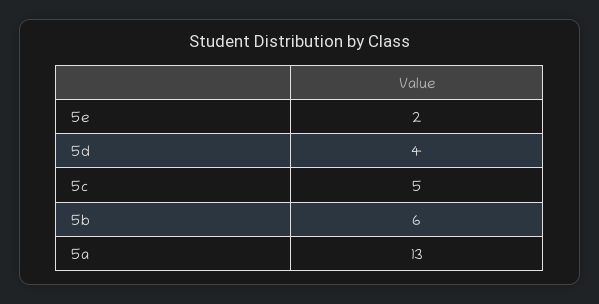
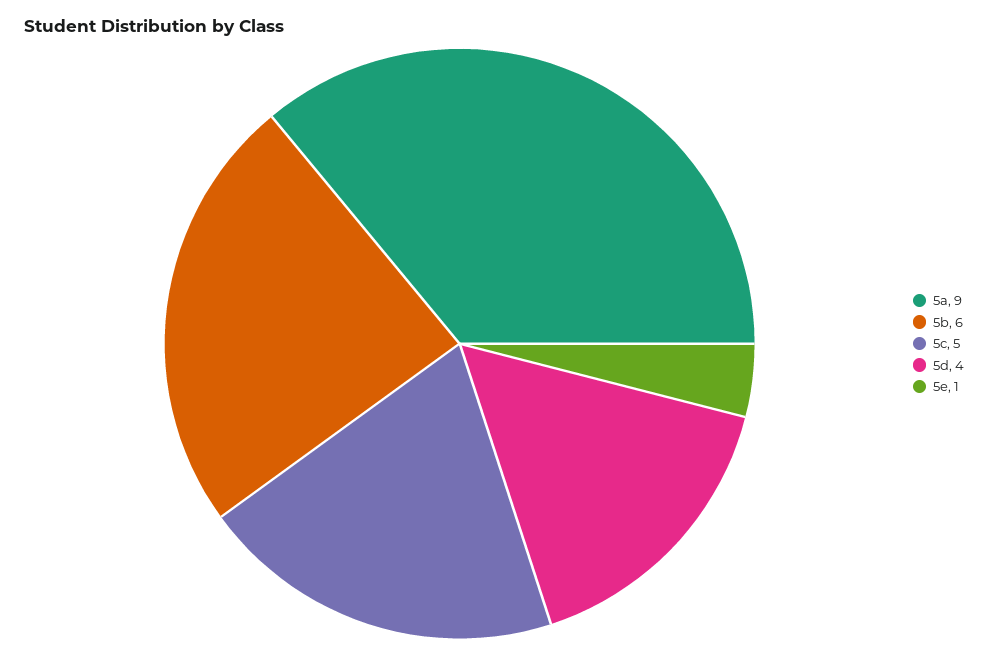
5e: 2 -> 1
5a: 13 -> 9

